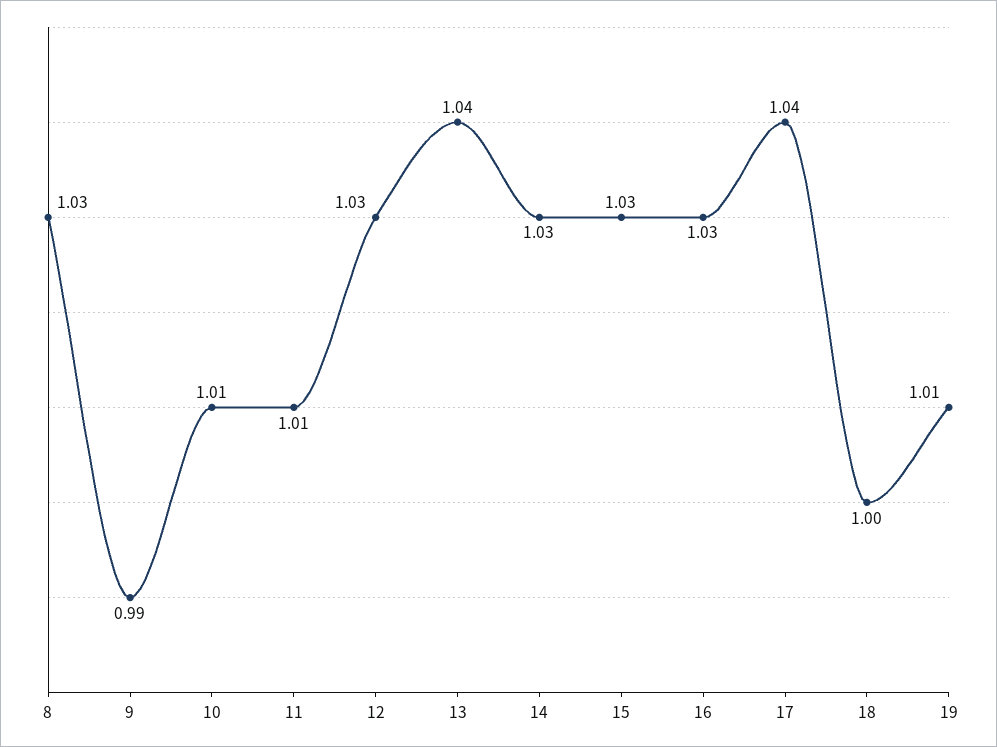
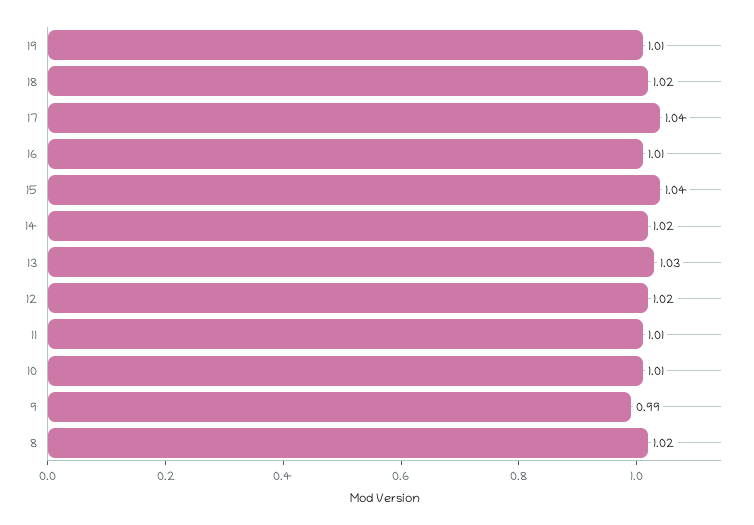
8: 1.03 -> 1.02
12: 1.03 -> 1.02
13: 1.04 -> 1.03
14: 1.03 -> 1.02
15: 1.03 -> 1.04
16: 1.03 -> 1.01
18: 1 -> 1.02

